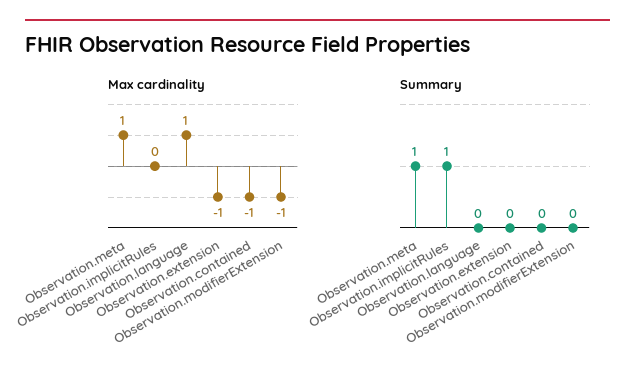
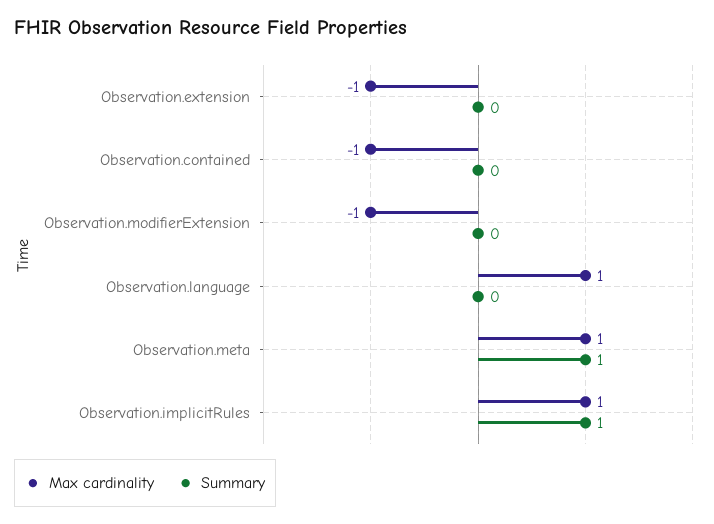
Max cardinality, Observation.implicitRules: 0 -> 1

